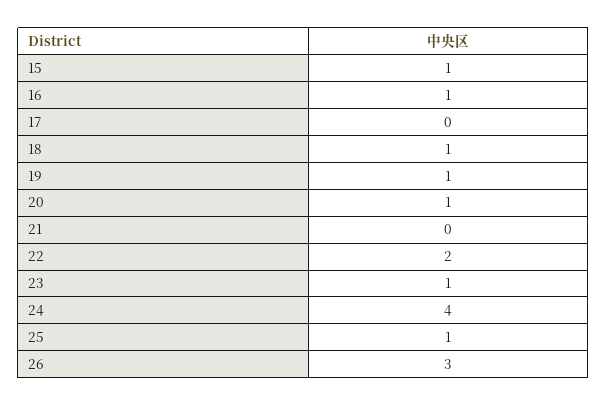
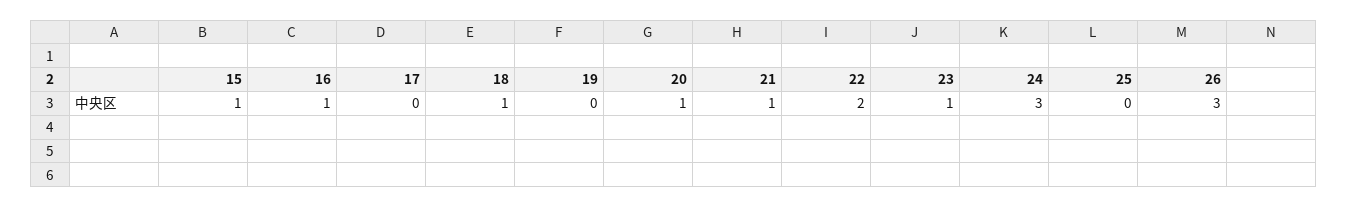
19: 1 -> 0
21: 0 -> 1
24: 4 -> 3
25: 1 -> 0

